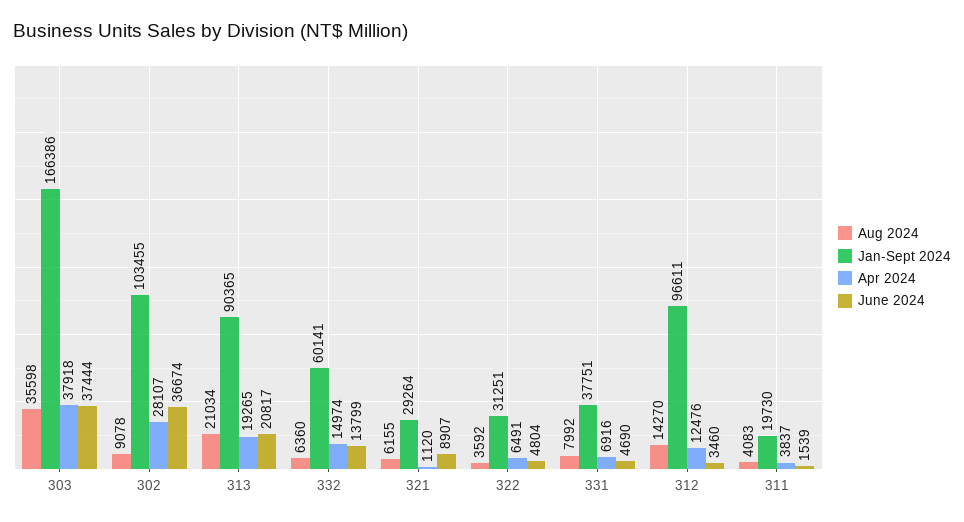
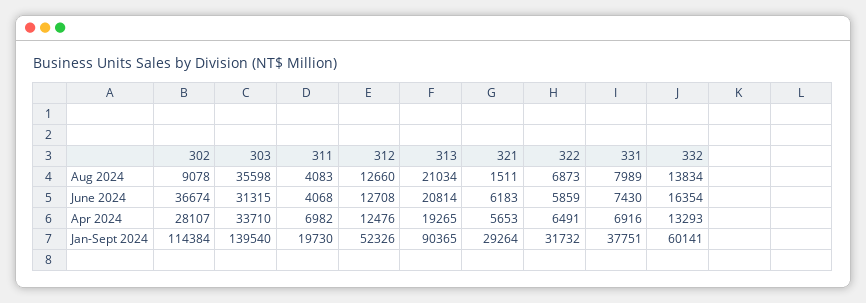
Jan-Sept 2024, 303: 166386 -> 139540
Apr 2024, 303: 37918 -> 33710
June 2024, 303: 37444 -> 31315
Jan-Sept 2024, 302: 103455 -> 114384
June 2024, 313: 20817 -> 20814
Aug 2024, 332: 6360 -> 13834
Apr 2024, 332: 14974 -> 13293
June 2024, 332: 13799 -> 16354
Aug 2024, 321: 6155 -> 1511
Apr 2024, 321: 1120 -> 5653
June 2024, 321: 8907 -> 6183
Aug 2024, 322: 3592 -> 6873
Jan-Sept 2024, 322: 31251 -> 31732
June 2024, 322: 4804 -> 5859
Aug 2024, 331: 7992 -> 7989
June 2024, 331: 4690 -> 7430
Aug 2024, 312: 14270 -> 12660
Jan-Sept 2024, 312: 96611 -> 52326
June 2024, 312: 3460 -> 12708
Apr 2024, 311: 3837 -> 6982
June 2024, 311: 1539 -> 4068

